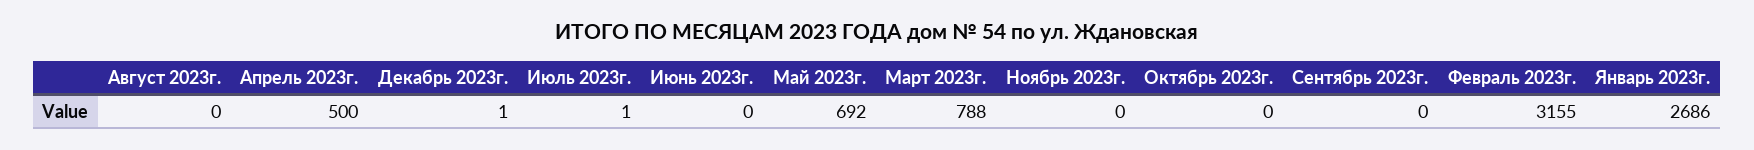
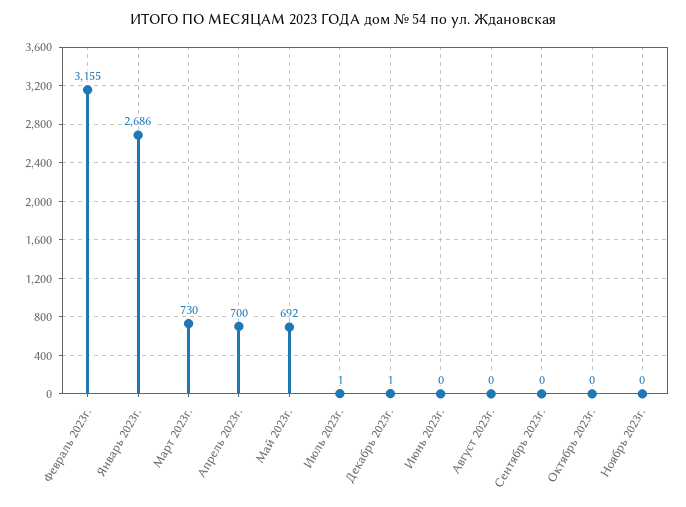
Апрель 2023г.: 500 -> 700
Март 2023г.: 788 -> 730

